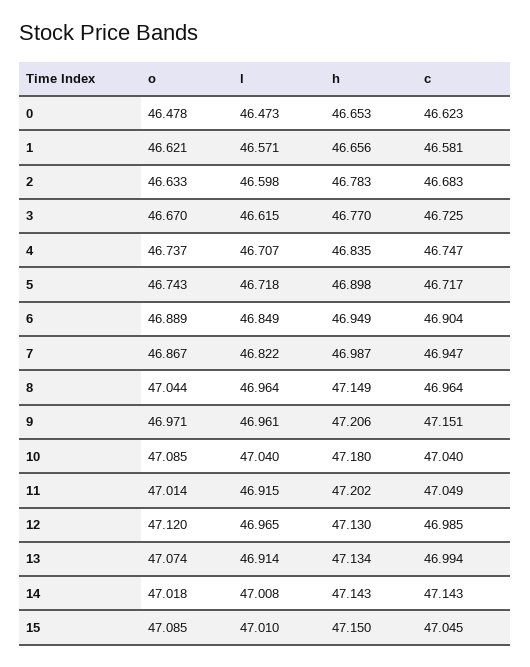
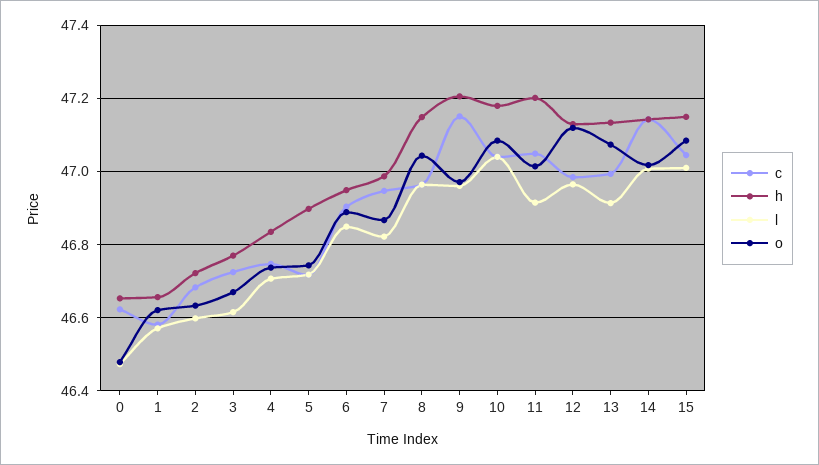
h, 2: 46.783 -> 46.72

